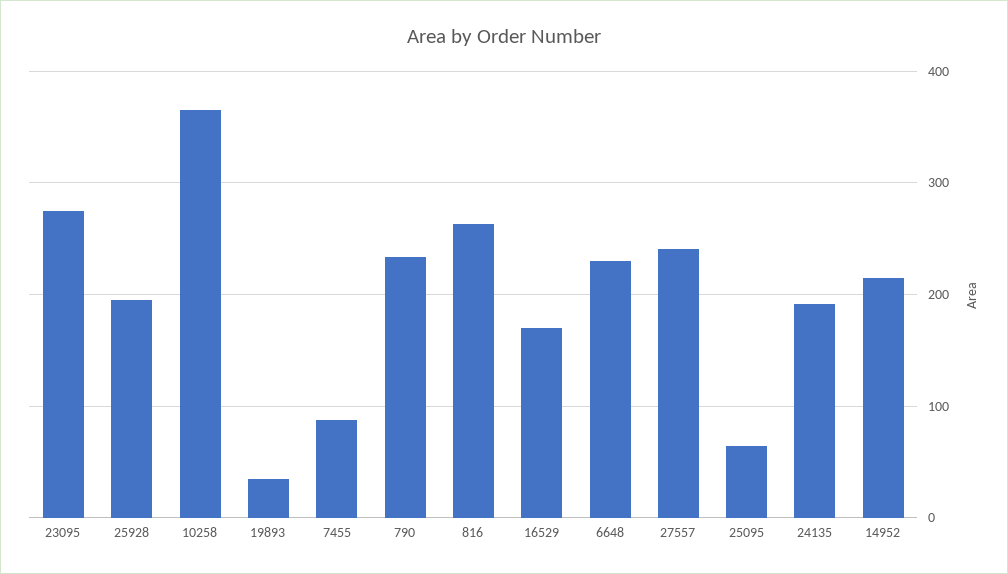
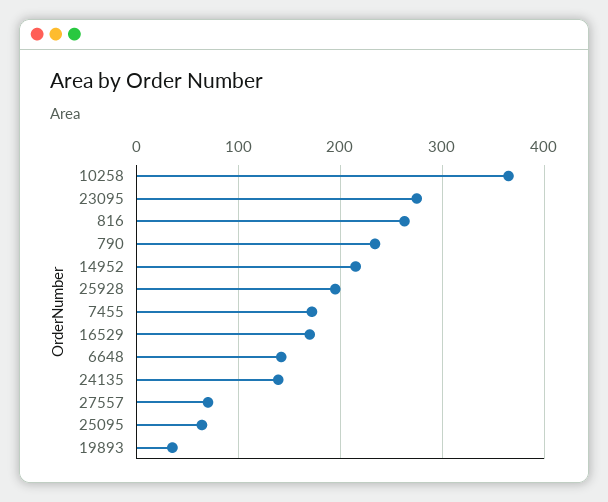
7455: 90 -> 170
6648: 230 -> 140
27557: 240 -> 70
24135: 190 -> 140

